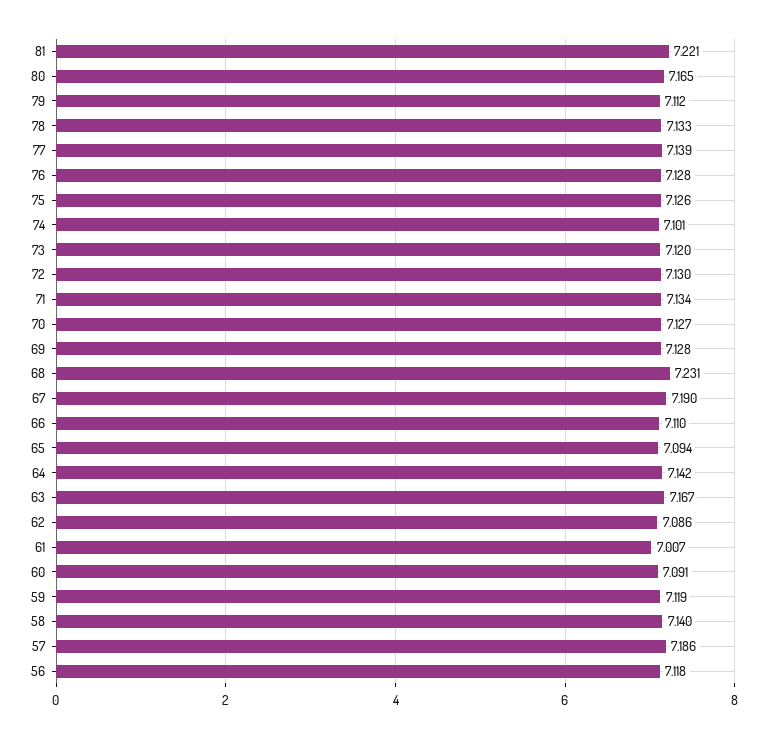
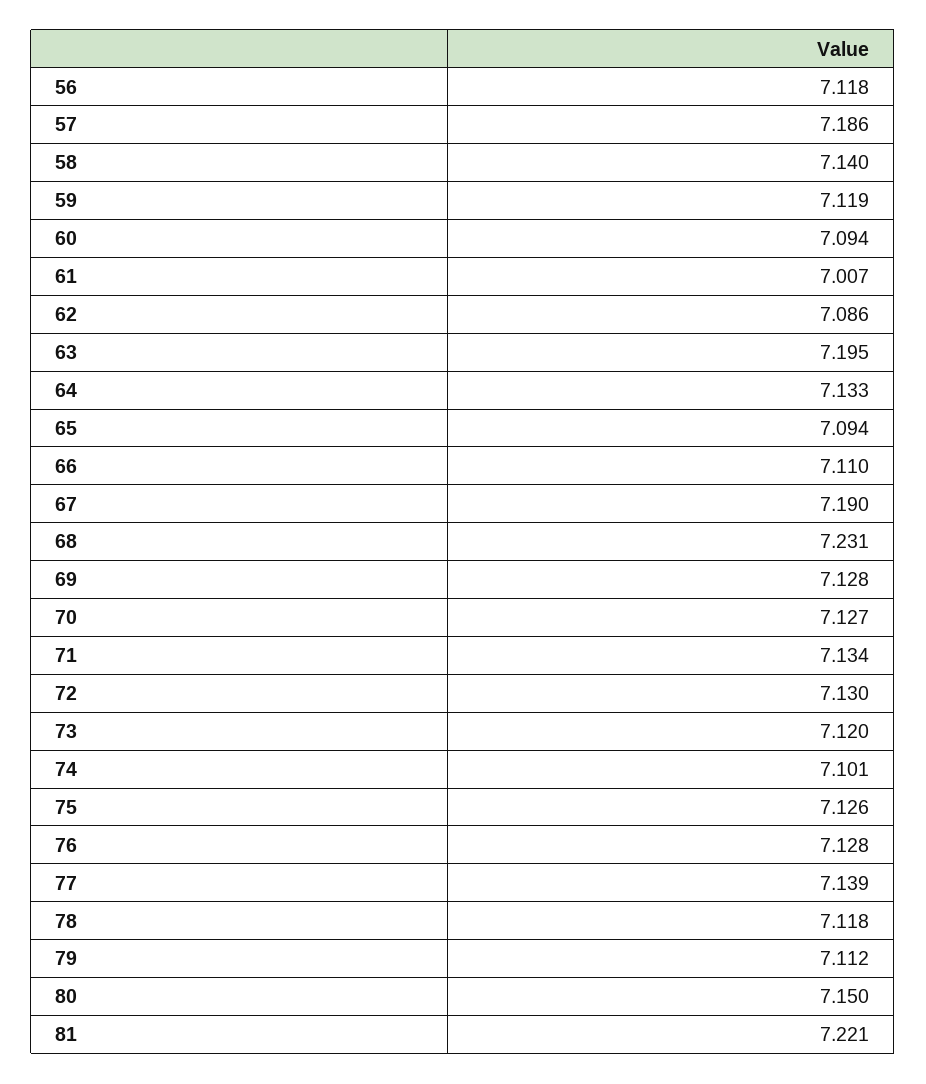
80: 7.165 -> 7.15
78: 7.133 -> 7.118
64: 7.142 -> 7.133
63: 7.167 -> 7.195
60: 7.091 -> 7.094

